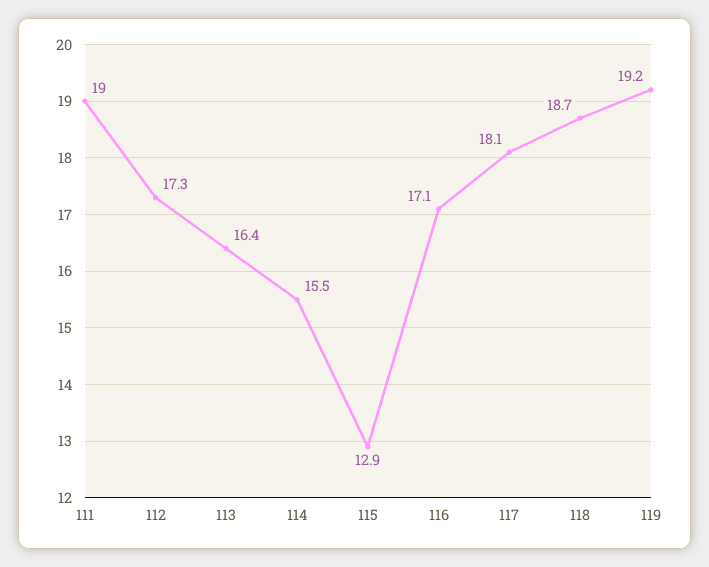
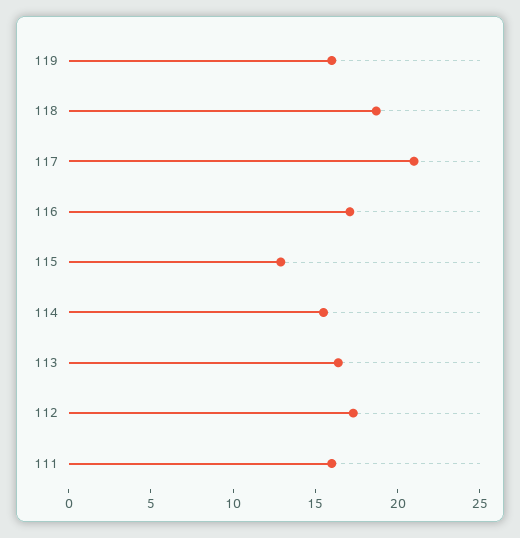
111: 19 -> 16
117: 18.1 -> 21
119: 19.2 -> 16

